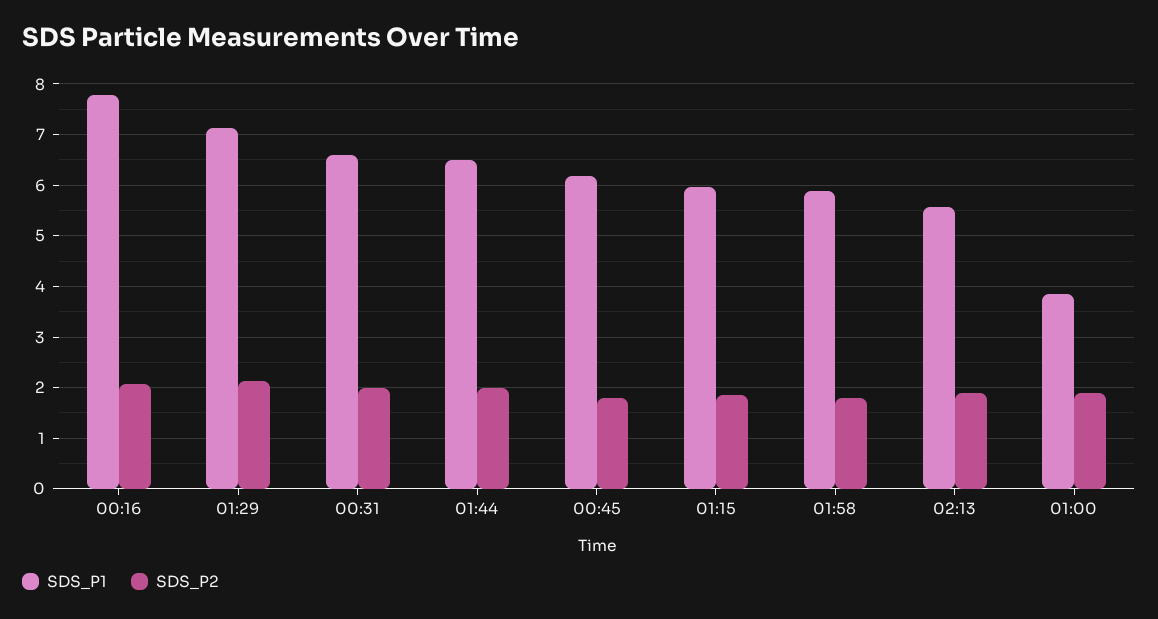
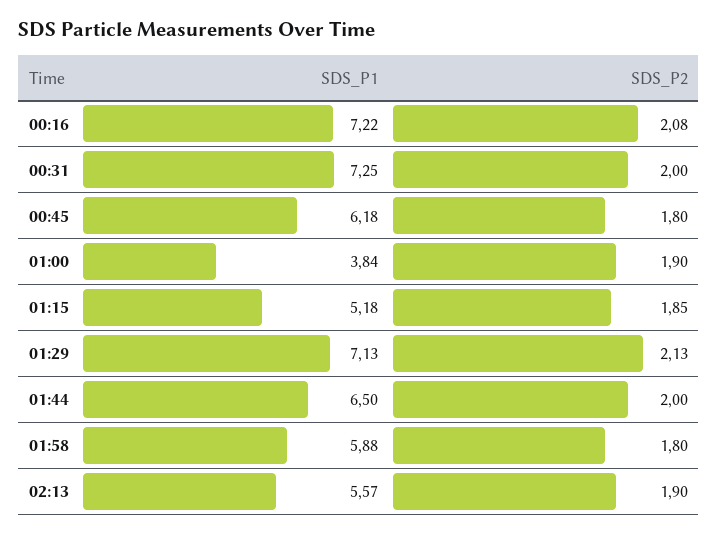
SDS_P1, 00:16: 7.8 -> 7.22
SDS_P1, 00:31: 6.6 -> 7.25
SDS_P1, 01:15: 6 -> 5.18

